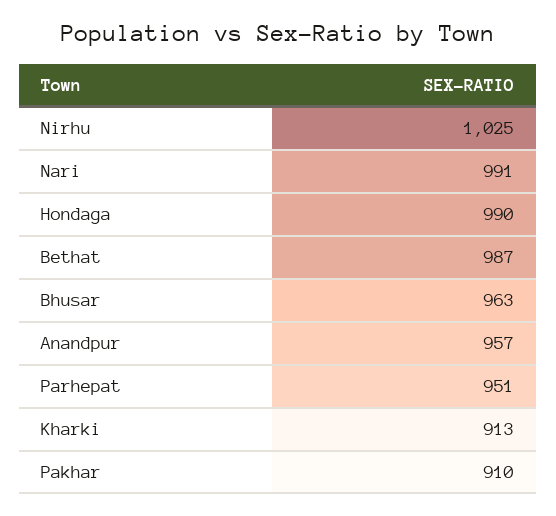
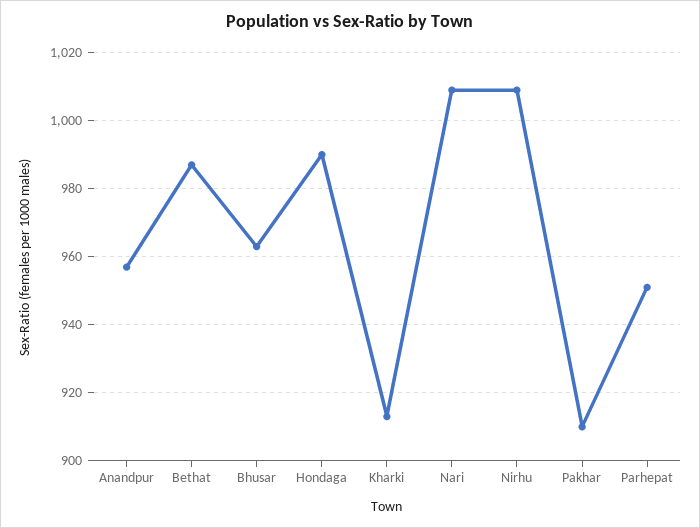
Nirhu: 1025 -> 1010
Nari: 991 -> 1010

